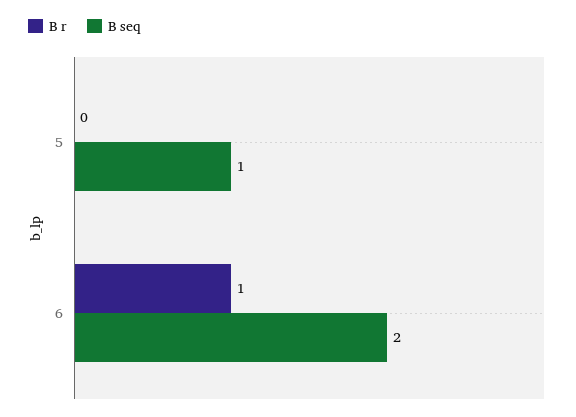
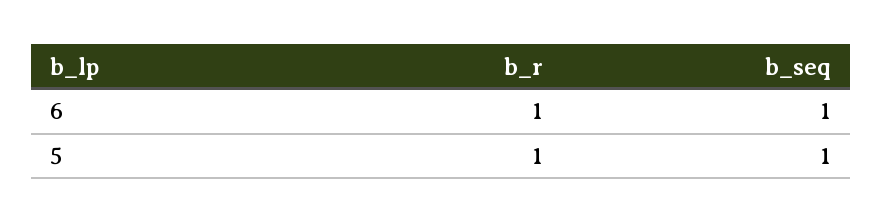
B r, 5: 0 -> 1
B seq, 6: 2 -> 1

